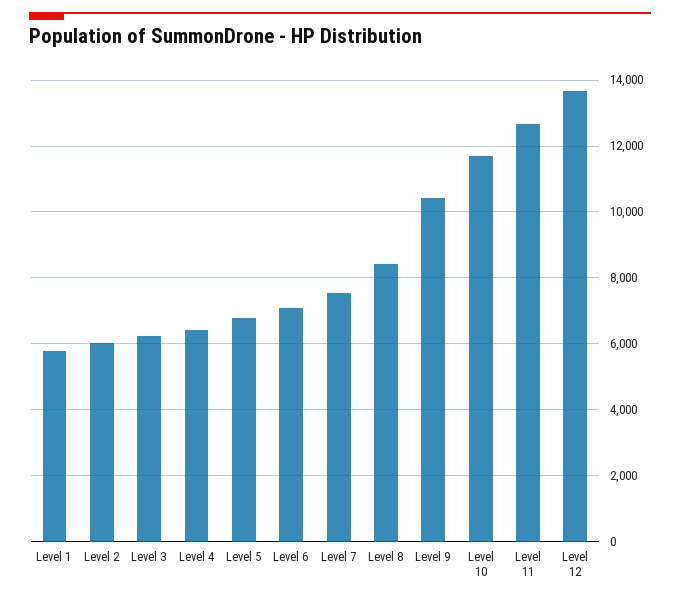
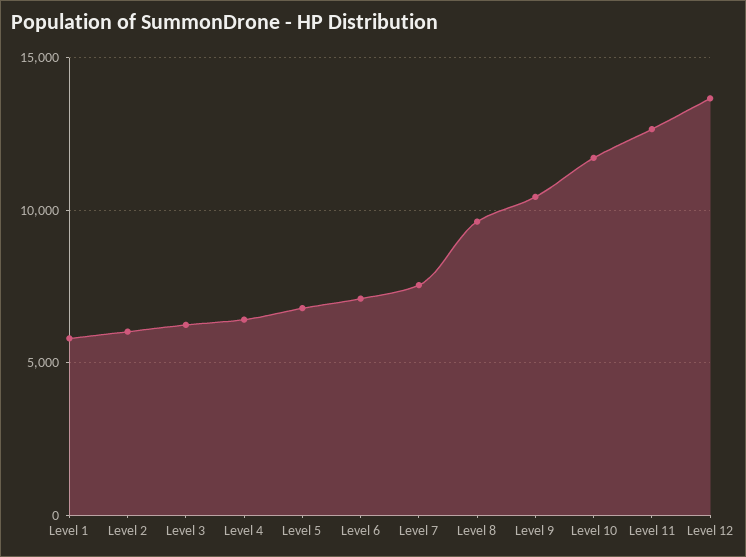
Level 8: 8400 -> 9500

